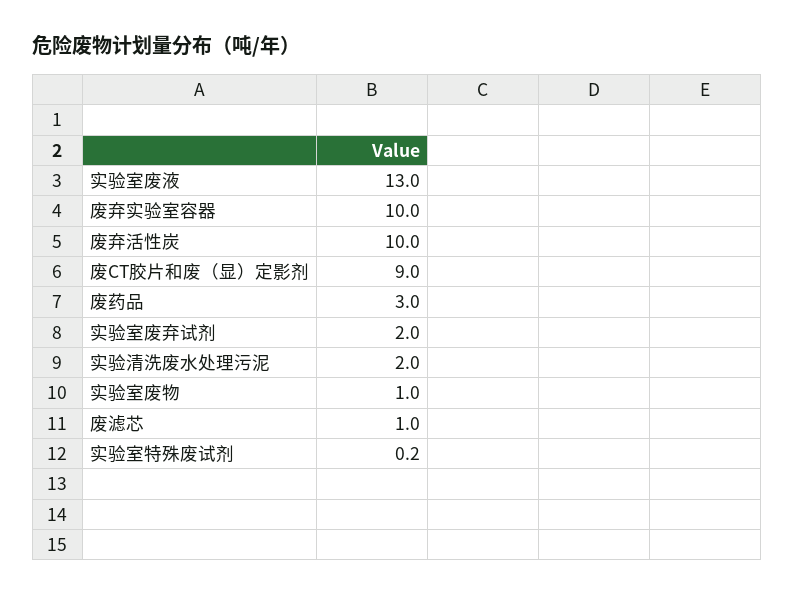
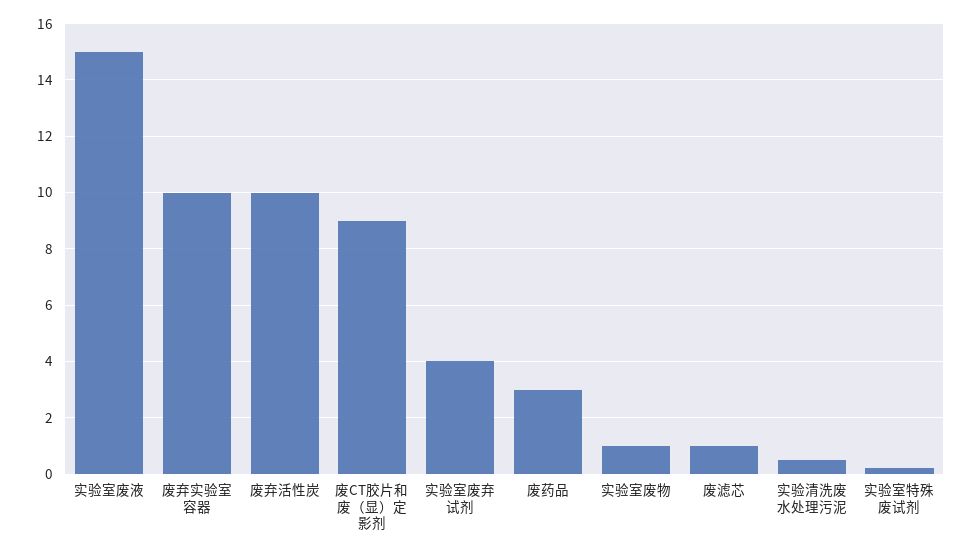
实验室废液: 13 -> 15
实验室废弃试剂: 2 -> 4
实验清洗废水处理污泥: 2 -> 0.5

